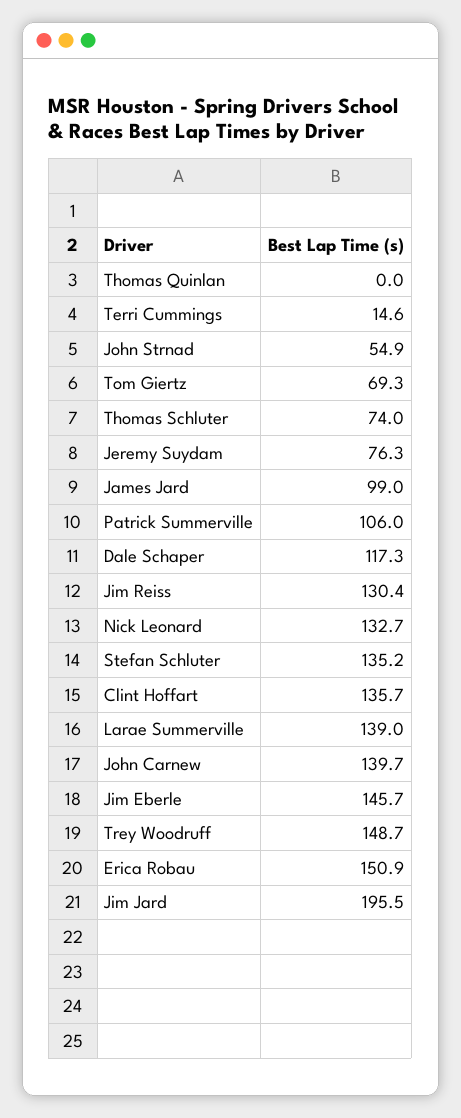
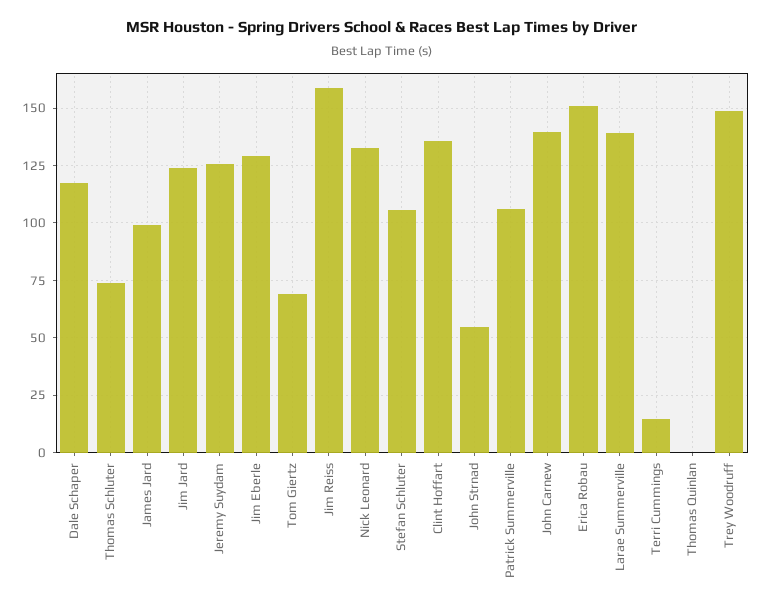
Jeremy Suydam: 76.3 -> 125
Jim Reiss: 130.4 -> 160
Stefan Schluter: 135.2 -> 105
Jim Eberle: 145.7 -> 130
Jim Jard: 195.5 -> 125

